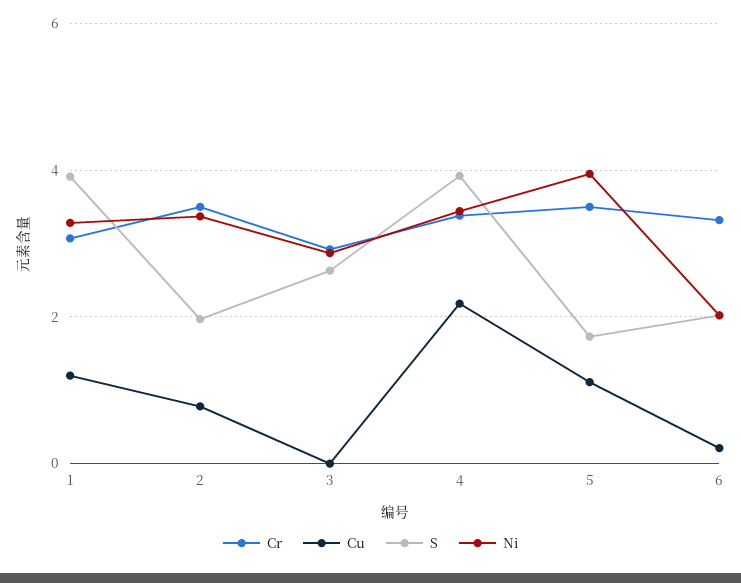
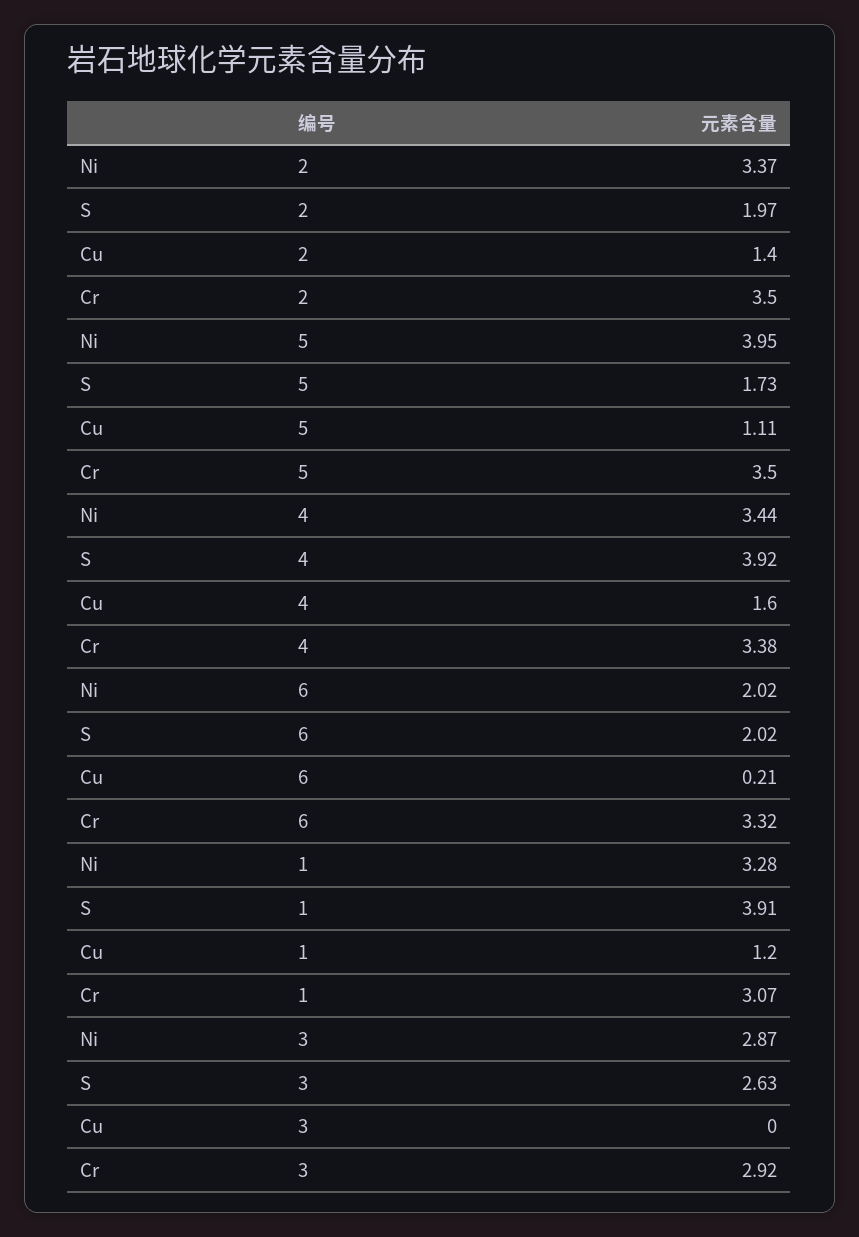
Cu, 2: 0.8 -> 1.4
Cu, 4: 2.2 -> 1.6

